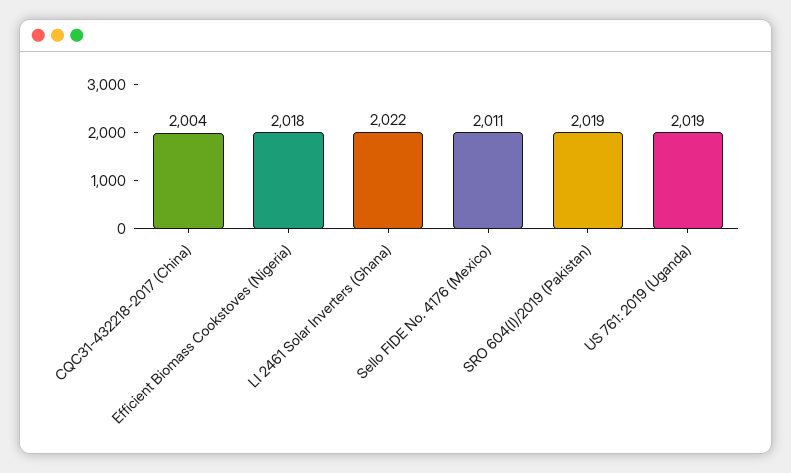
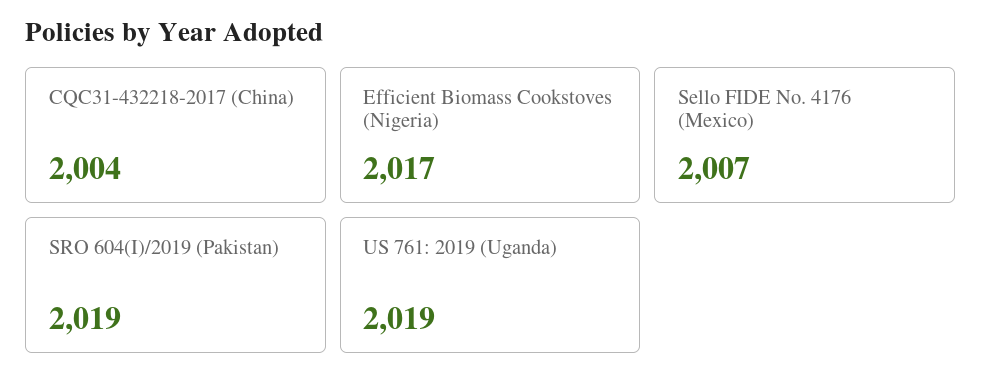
Efficient Biomass Cookstoves (Nigeria): 2018 -> 2017
LI 2461 Solar Inverters (Ghana): 2022 -> none
Sello FIDE No. 4176 (Mexico): 2011 -> 2007

